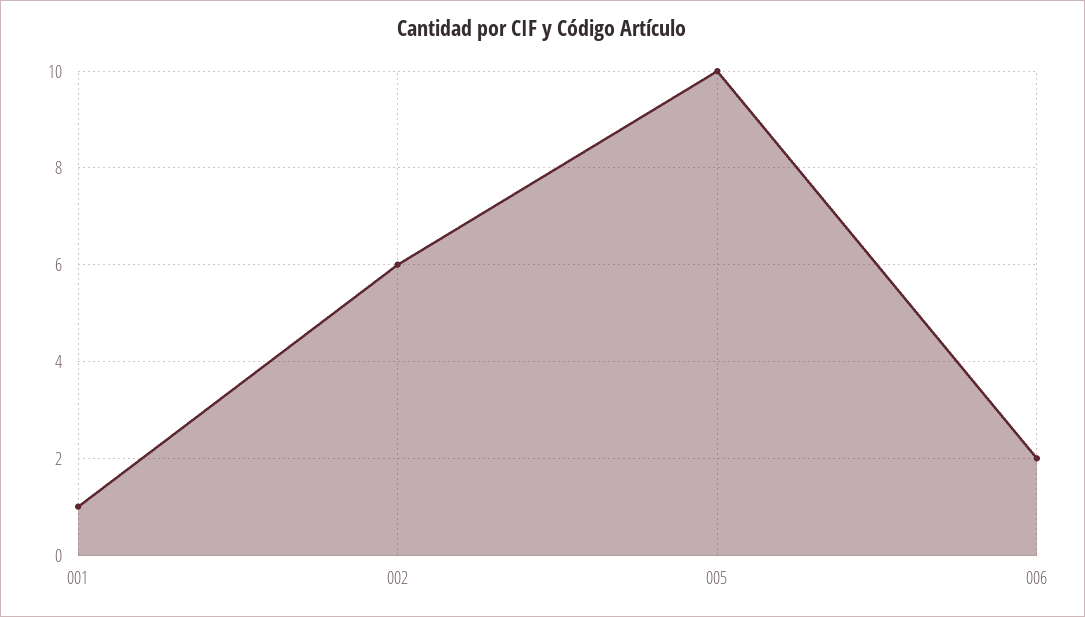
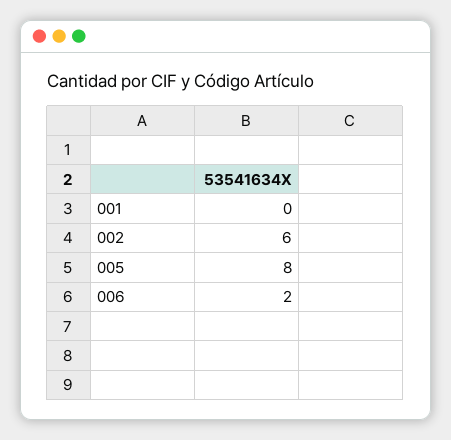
001: 1 -> 0
005: 10 -> 8

